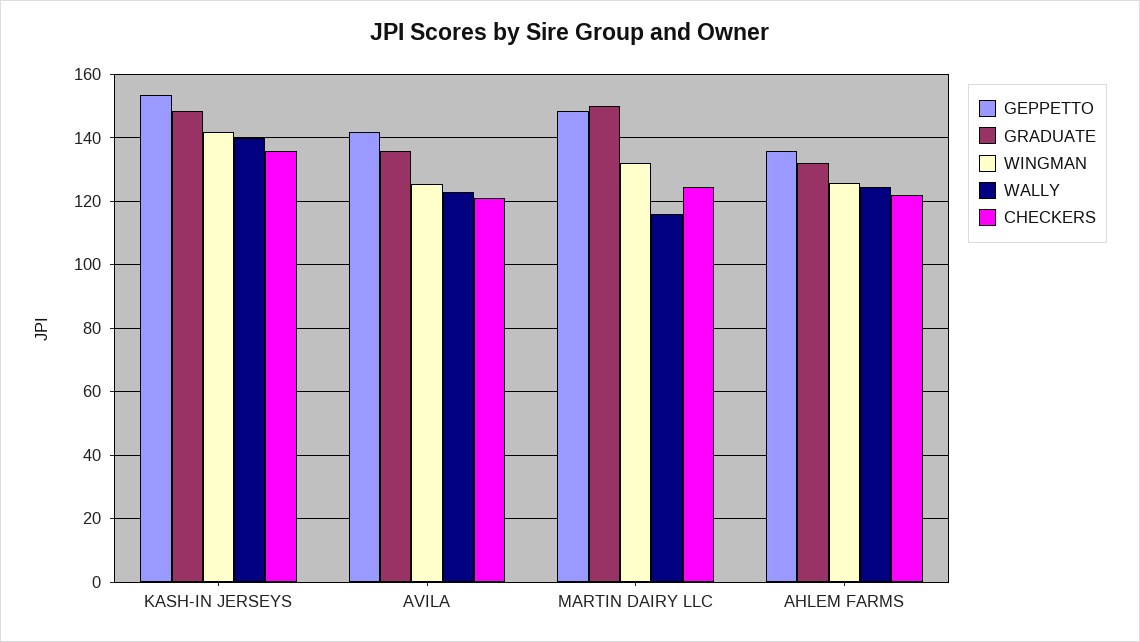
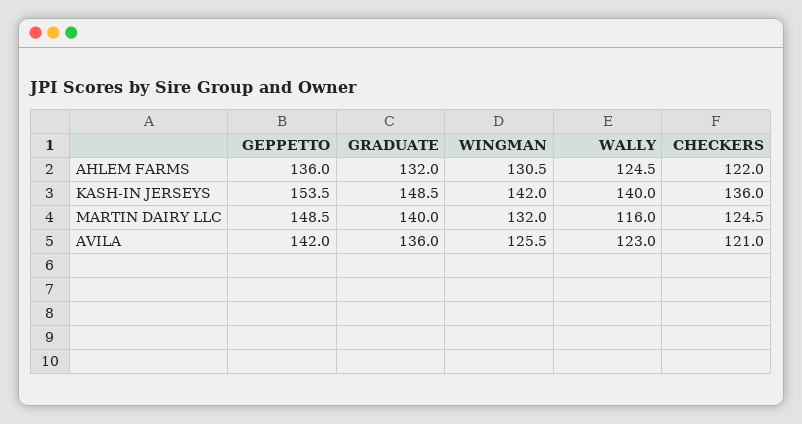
GRADUATE, MARTIN DAIRY LLC: 150 -> 140
WINGMAN, AHLEM FARMS: 126 -> 130.5

